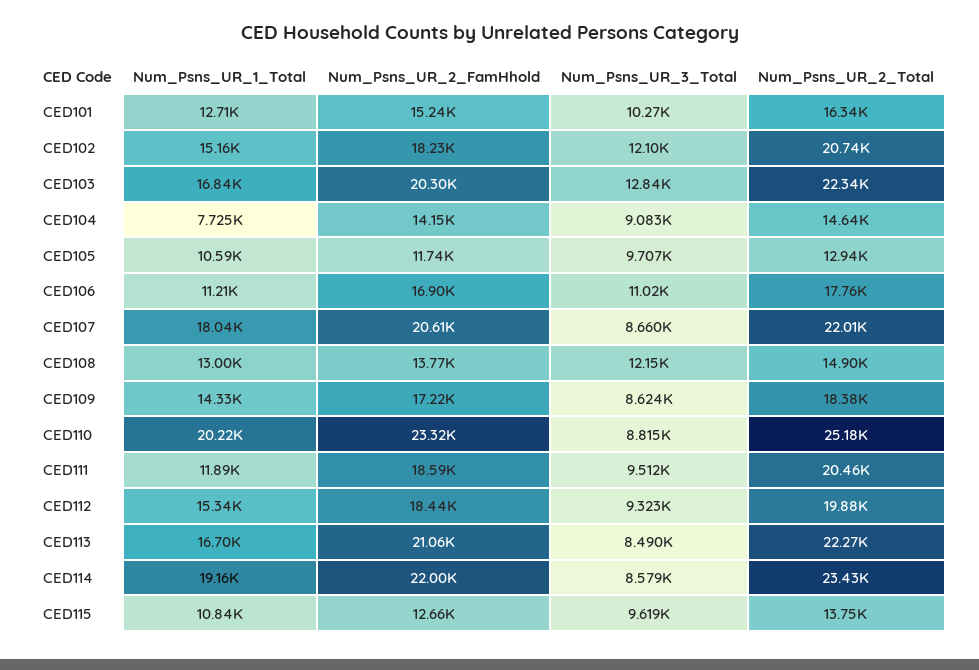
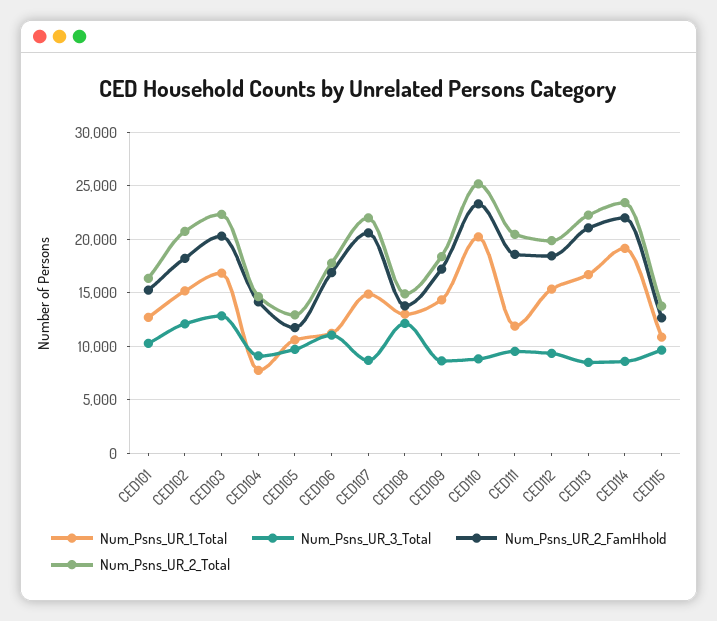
Num_Psns_UR_1_Total, CED107: 18040 -> 15000

